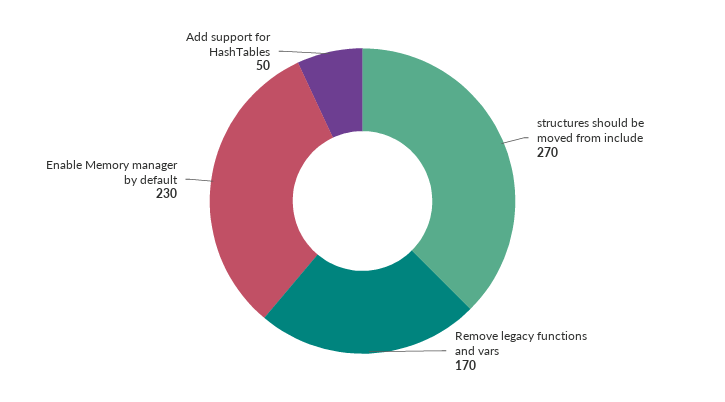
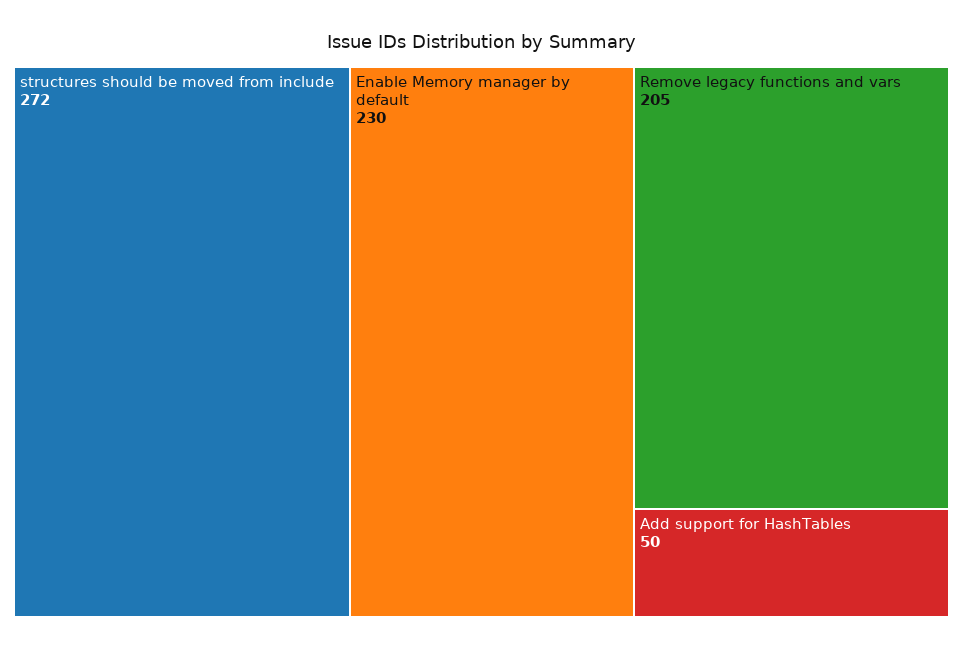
structures should be moved from include: 270 -> 272
Remove legacy functions and vars: 170 -> 205

